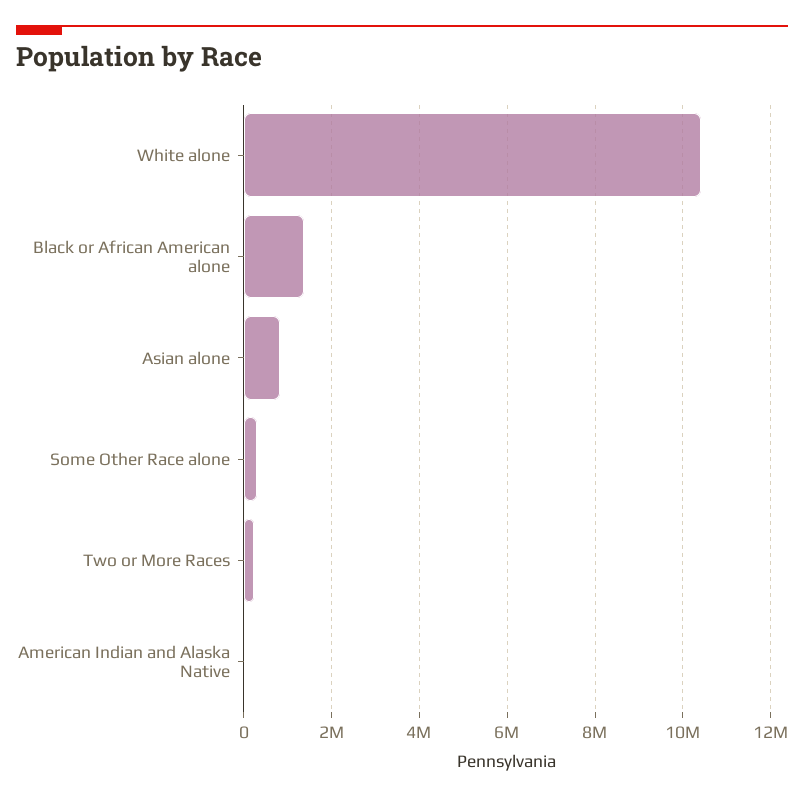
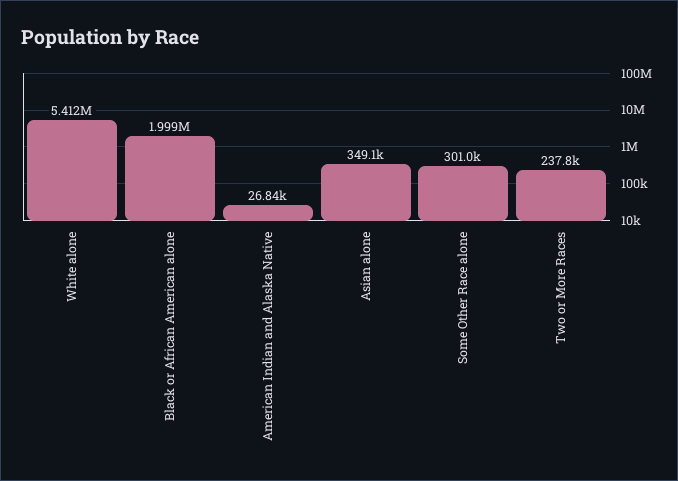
White alone: 10400000 -> 5412000
Black or African American alone: 1400000 -> 1999000
Asian alone: 800000 -> 349100

